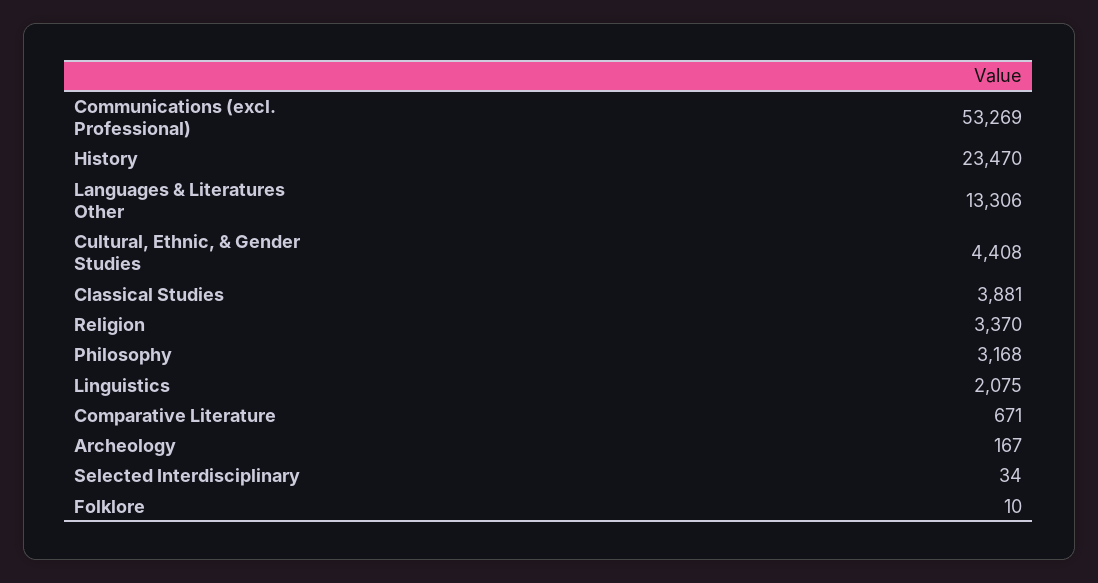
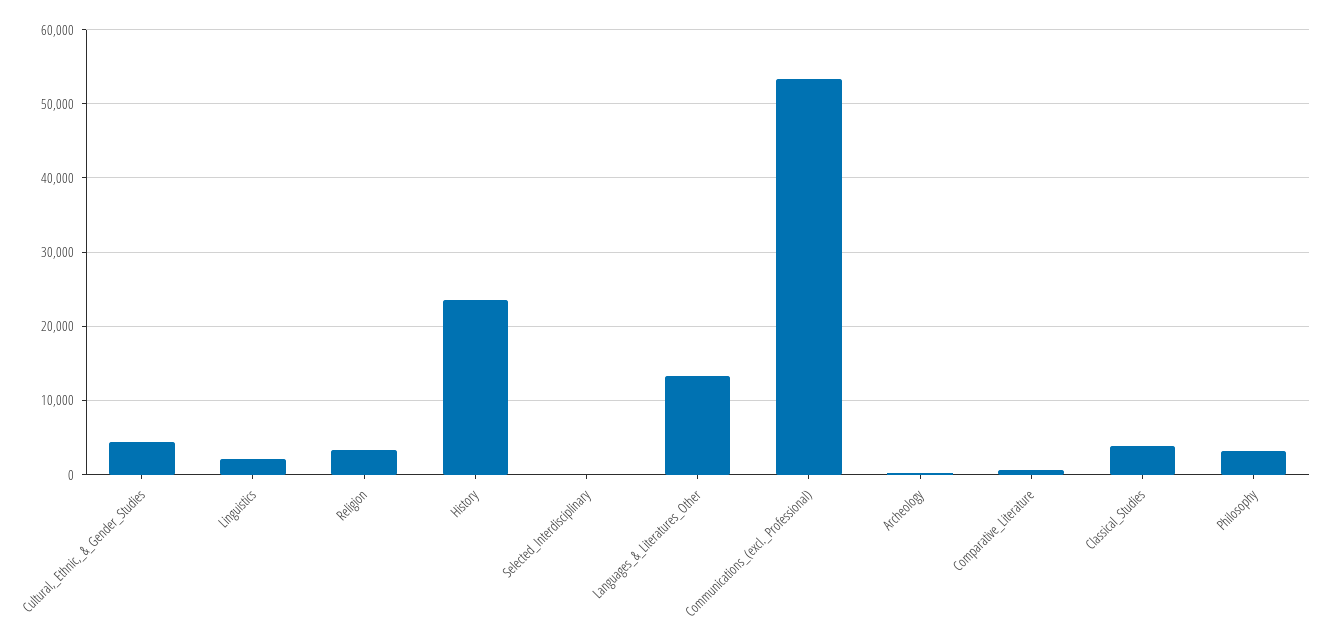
Folklore: 10 -> none

